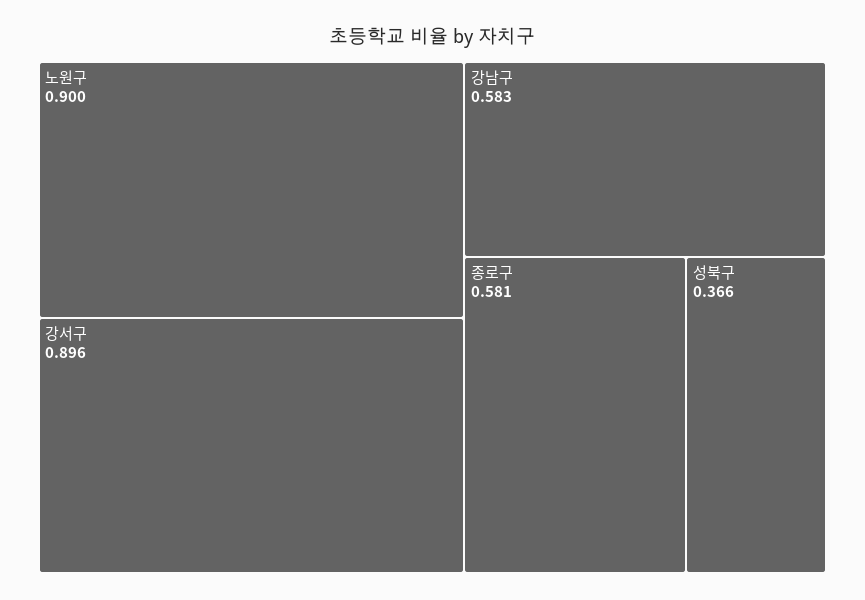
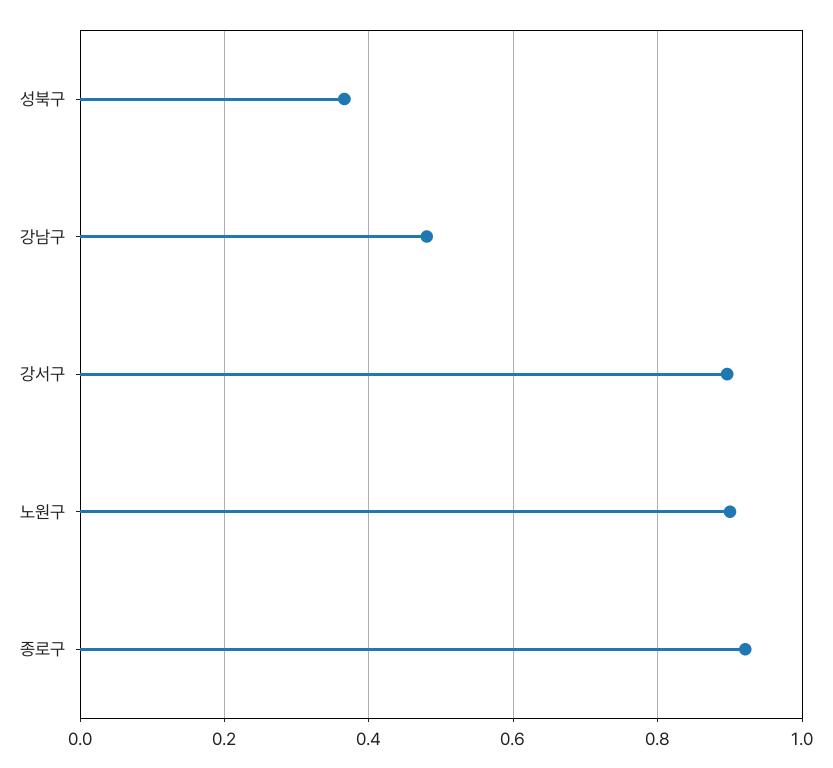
강남구: 0.583 -> 0.48
종로구: 0.581 -> 0.92

